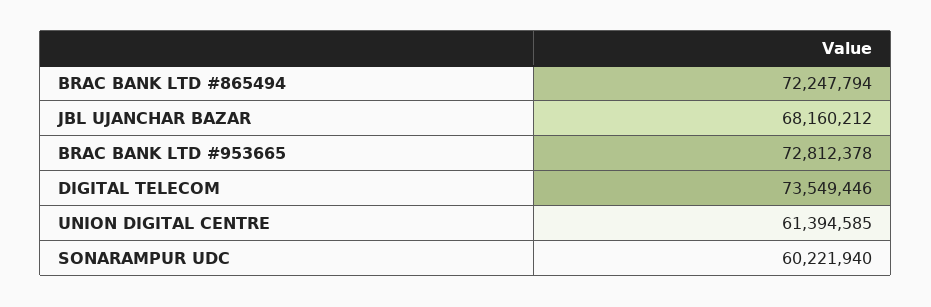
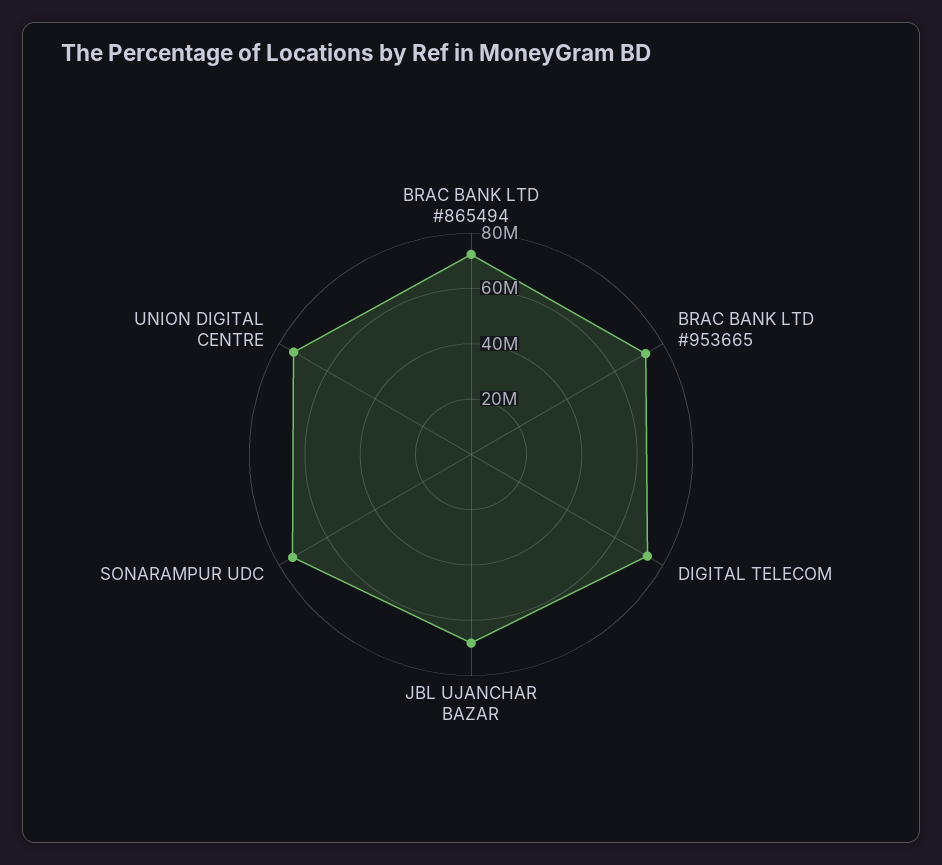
UNION DIGITAL CENTRE: 61394585 -> 75000000
SONARAMPUR UDC: 60221940 -> 75000000

